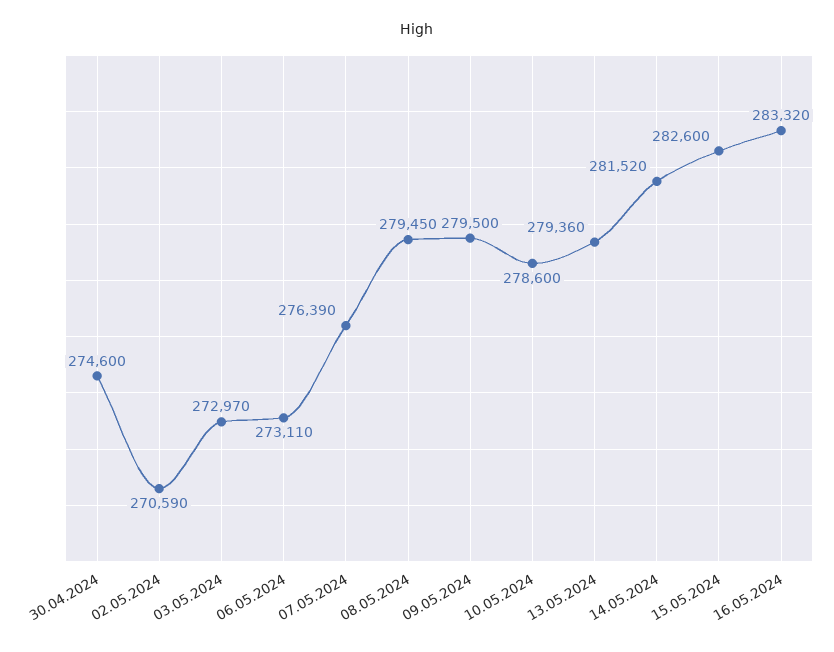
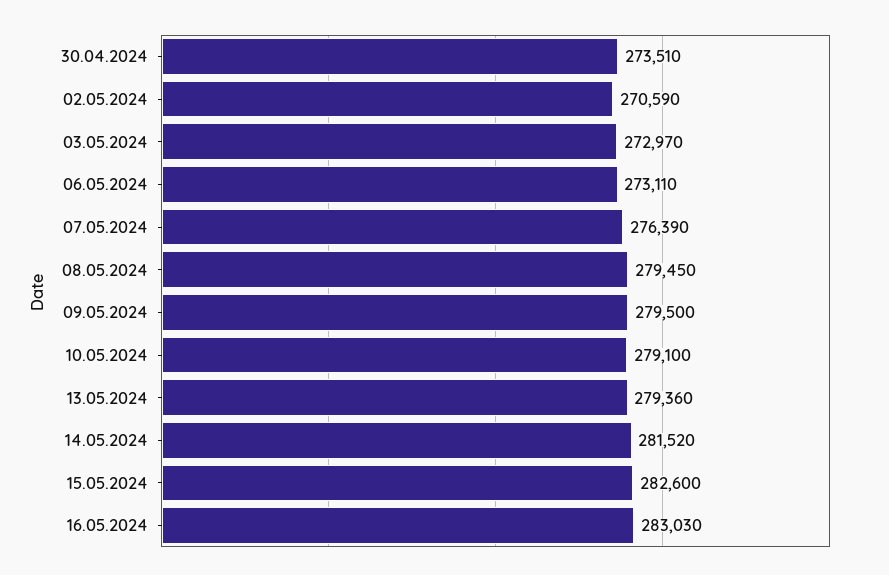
30.04.2024: 274600 -> 273510
10.05.2024: 278600 -> 279100
16.05.2024: 283320 -> 283030

